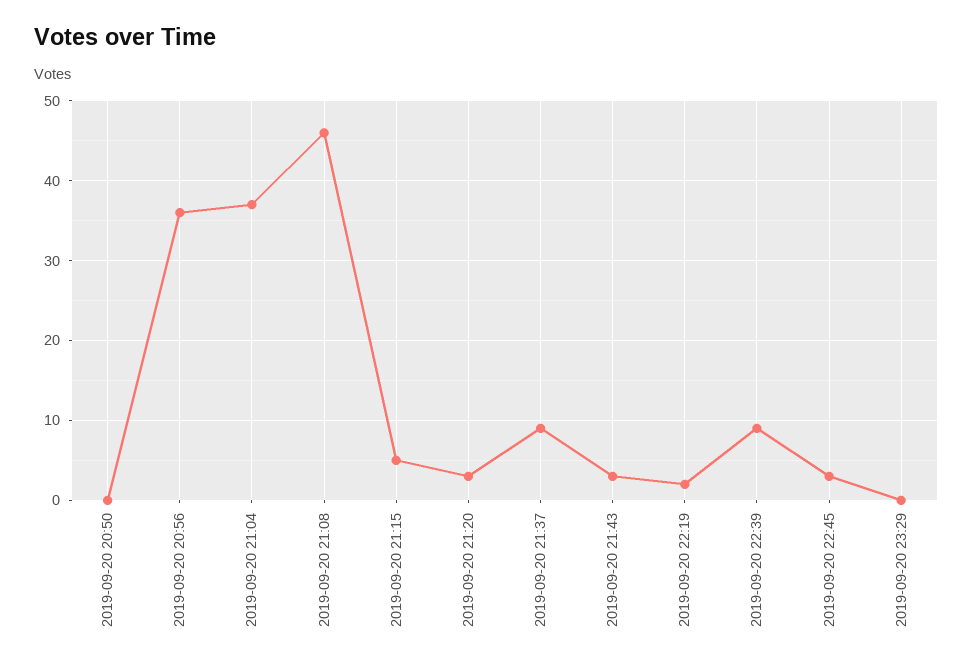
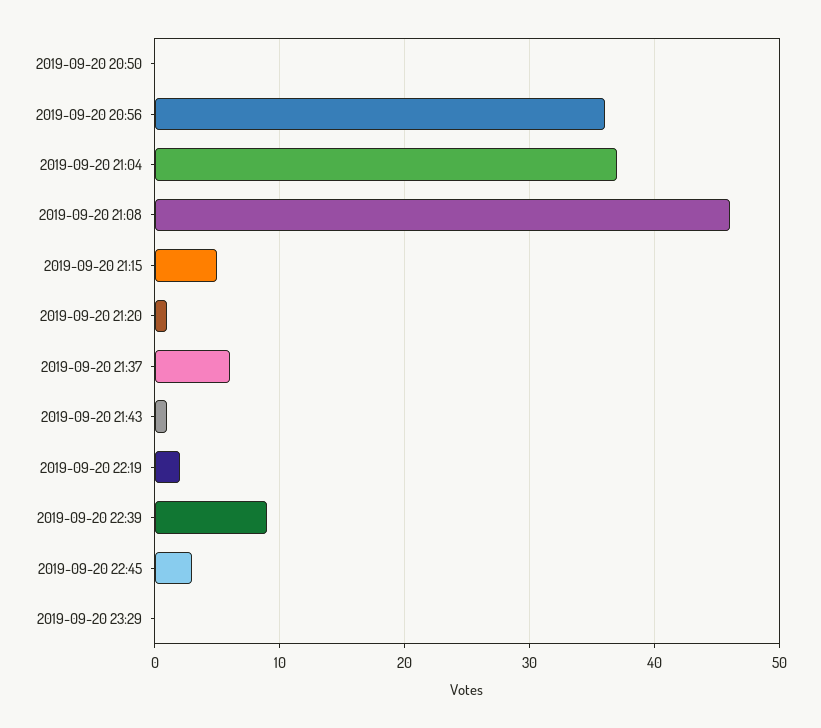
2019-09-20 21:20: 3 -> 1
2019-09-20 21:37: 9 -> 6
2019-09-20 21:43: 3 -> 1

